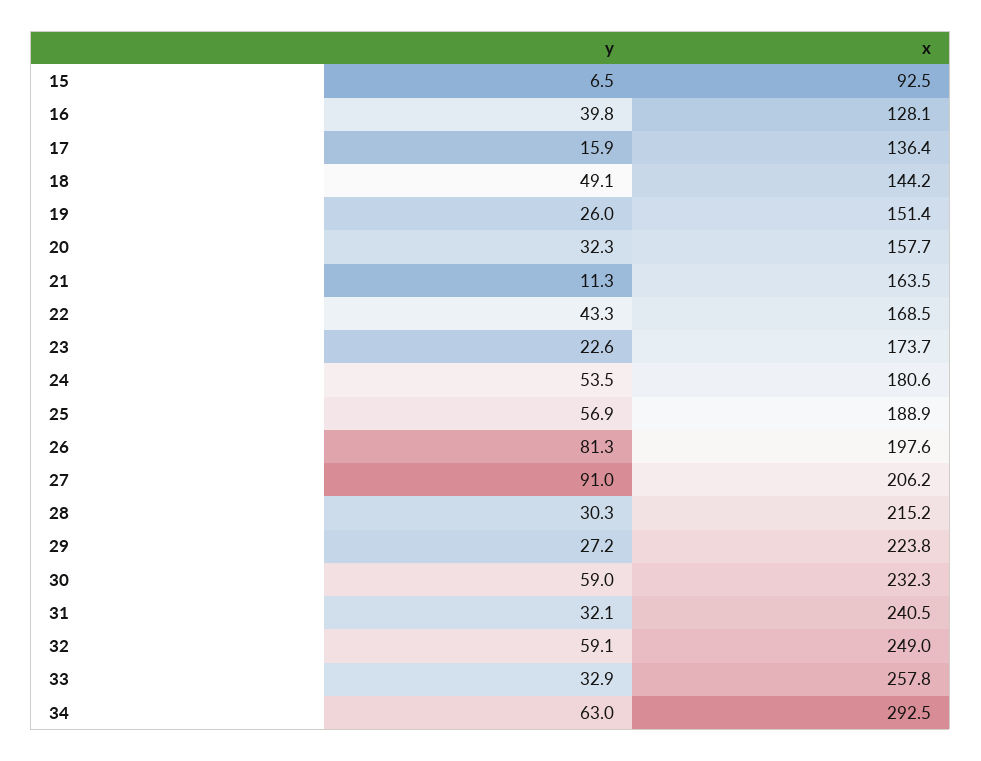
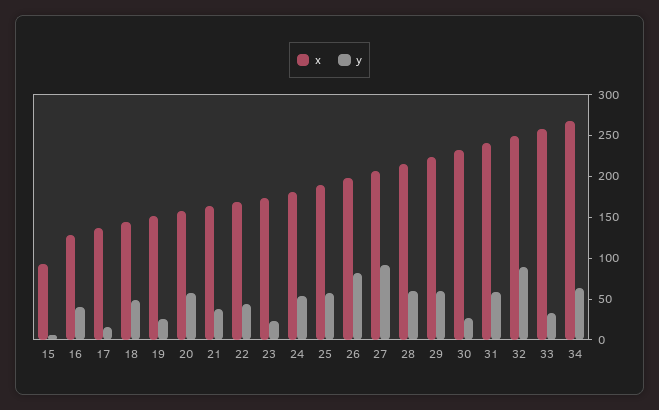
y, 20: 32.3 -> 60
y, 21: 11.3 -> 40
y, 28: 30.3 -> 60
y, 29: 27.2 -> 60
y, 30: 59 -> 30
y, 31: 32.1 -> 60
y, 32: 59.1 -> 90
x, 34: 292.5 -> 270

